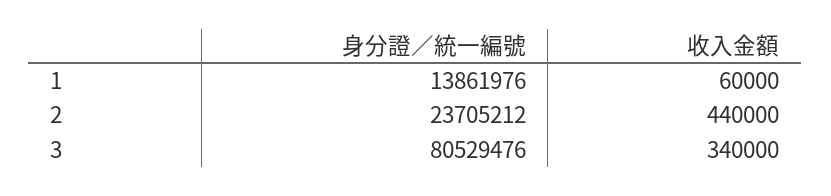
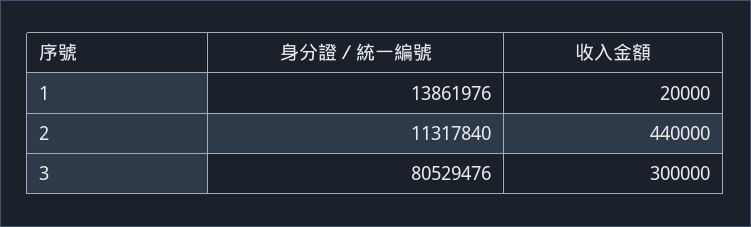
收入金額, 1: 60000 -> 20000
身分證／統一編號, 2: 23705212 -> 11317840
收入金額, 3: 340000 -> 300000

